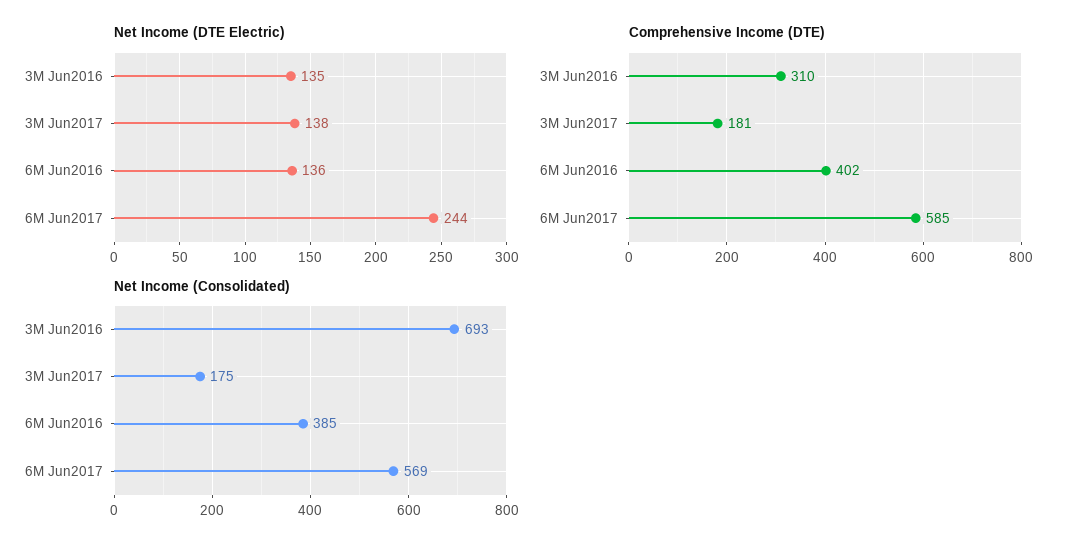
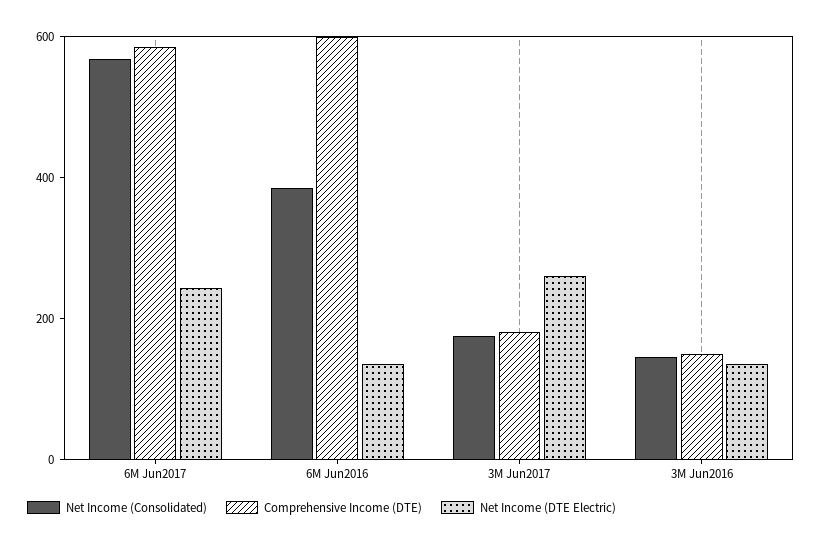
Net Income (DTE Electric), 3M Jun2017: 138 -> 250
Comprehensive Income (DTE), 3M Jun2016: 310 -> 150
Comprehensive Income (DTE), 6M Jun2016: 402 -> 600
Net Income (Consolidated), 3M Jun2016: 693 -> 150

